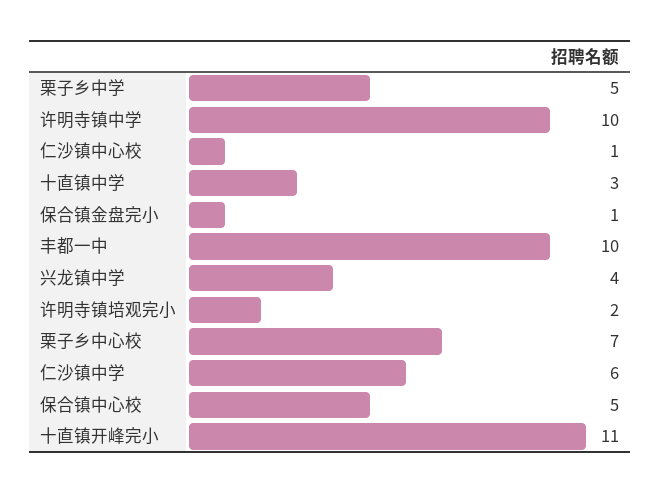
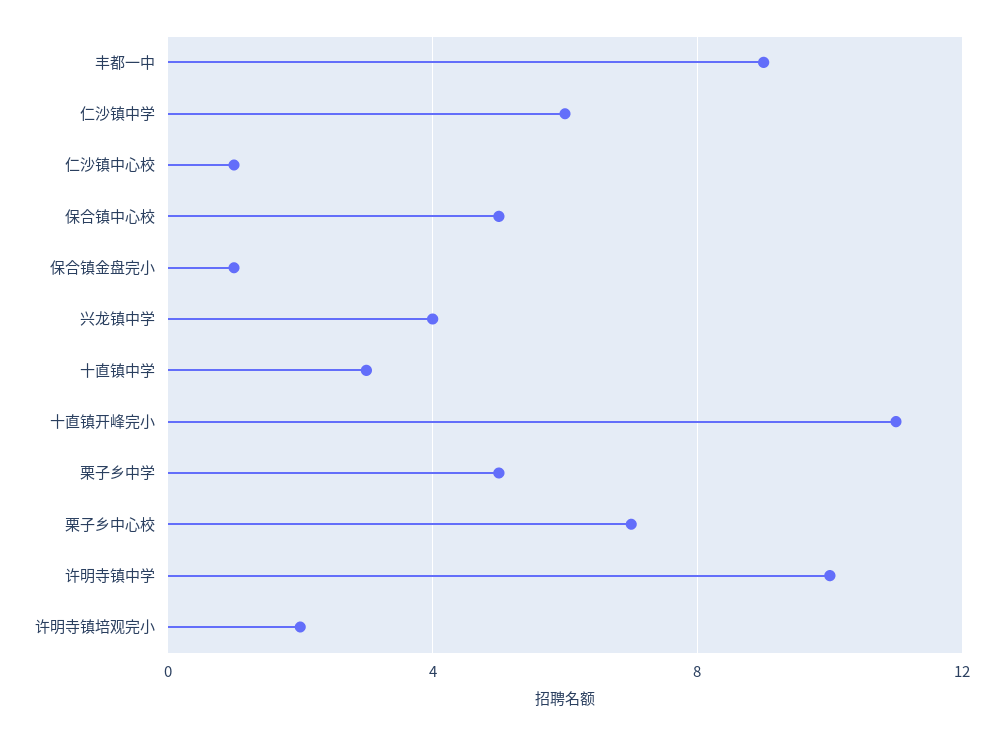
丰都一中: 10 -> 9

